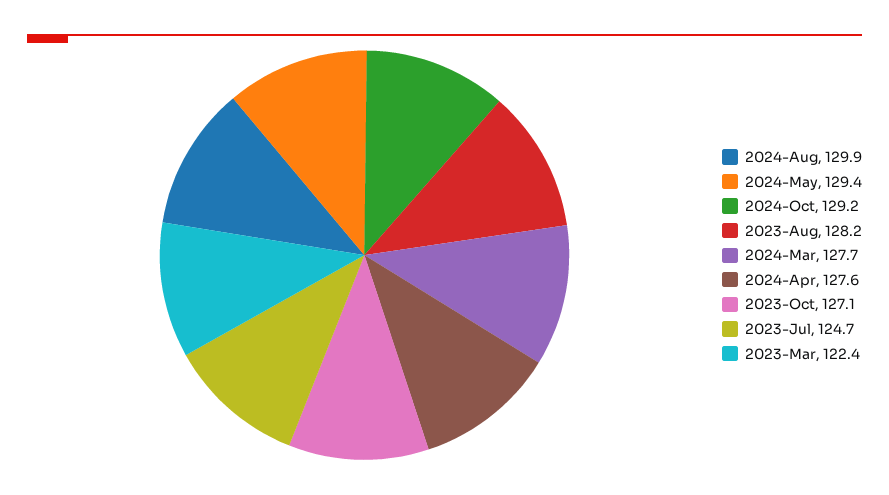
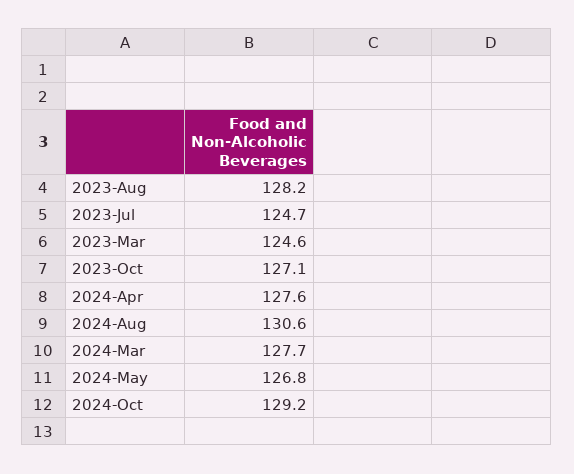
2024-Aug: 129.9 -> 130.6
2024-May: 129.4 -> 126.8
2023-Mar: 122.4 -> 124.6

